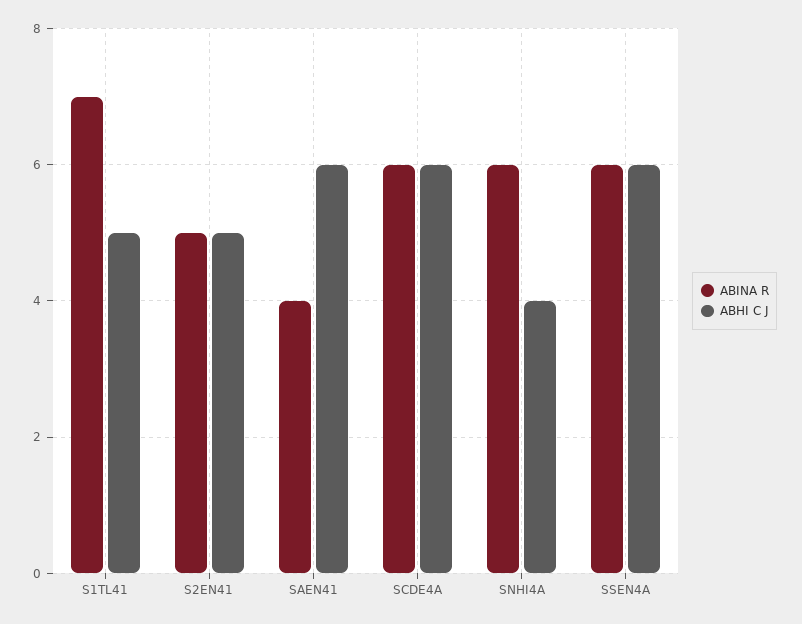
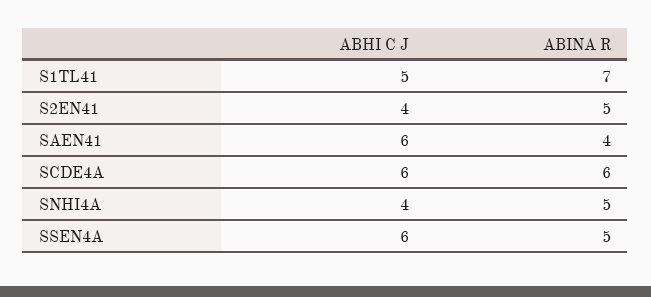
ABHI C J, S2EN41: 5 -> 4
ABINA R, SNHI4A: 6 -> 5
ABINA R, SSEN4A: 6 -> 5

